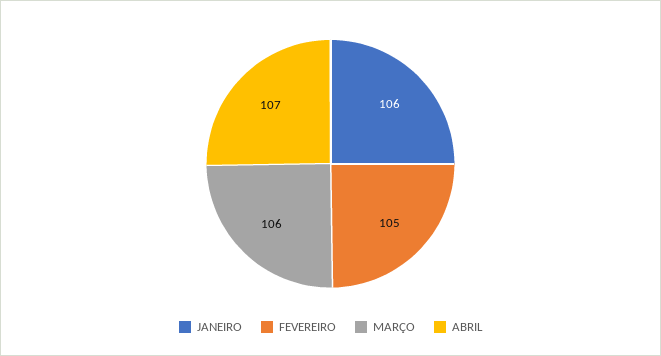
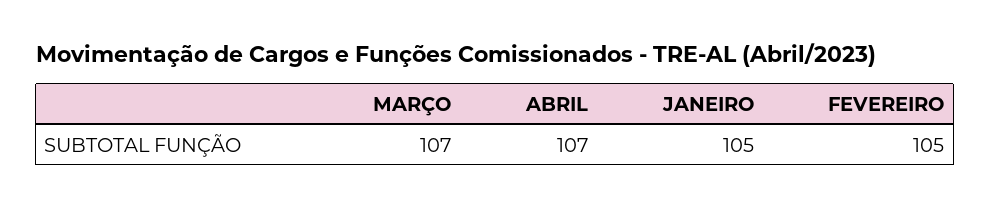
JANEIRO: 106 -> 105
MARÇO: 106 -> 107

